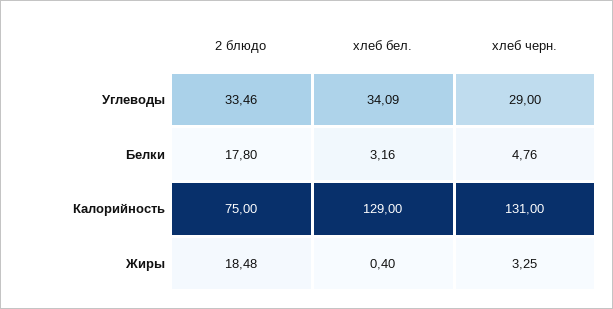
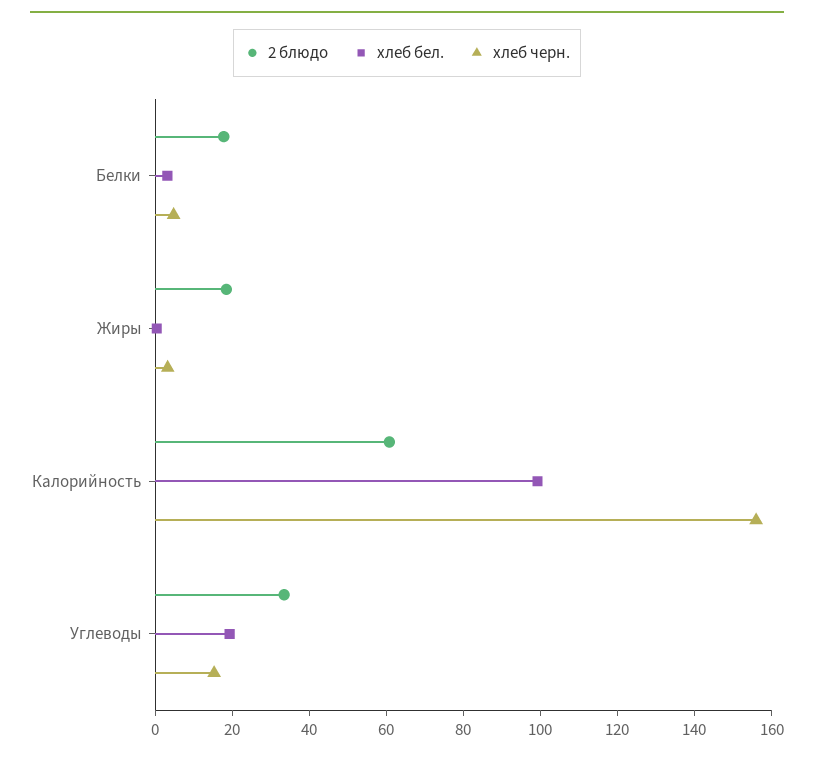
хлеб бел., Углеводы: 34.09 -> 20
хлеб черн., Углеводы: 29 -> 15
2 блюдо, Калорийность: 75 -> 60
хлеб бел., Калорийность: 129 -> 100
хлеб черн., Калорийность: 131 -> 155

